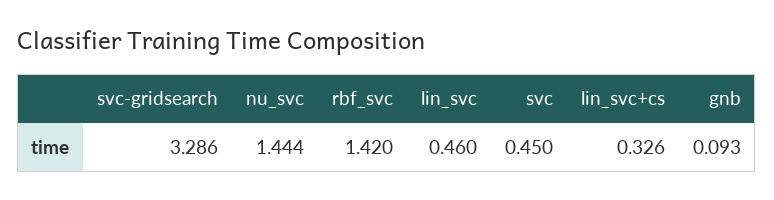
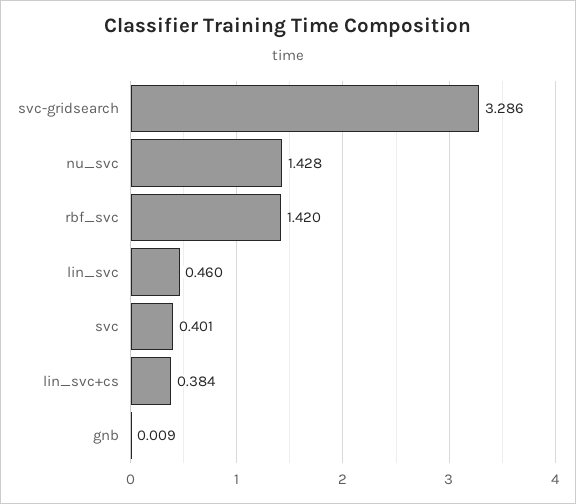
nu_svc: 1.444 -> 1.428
svc: 0.45 -> 0.401
lin_svc+cs: 0.326 -> 0.384
gnb: 0.093 -> 0.009

